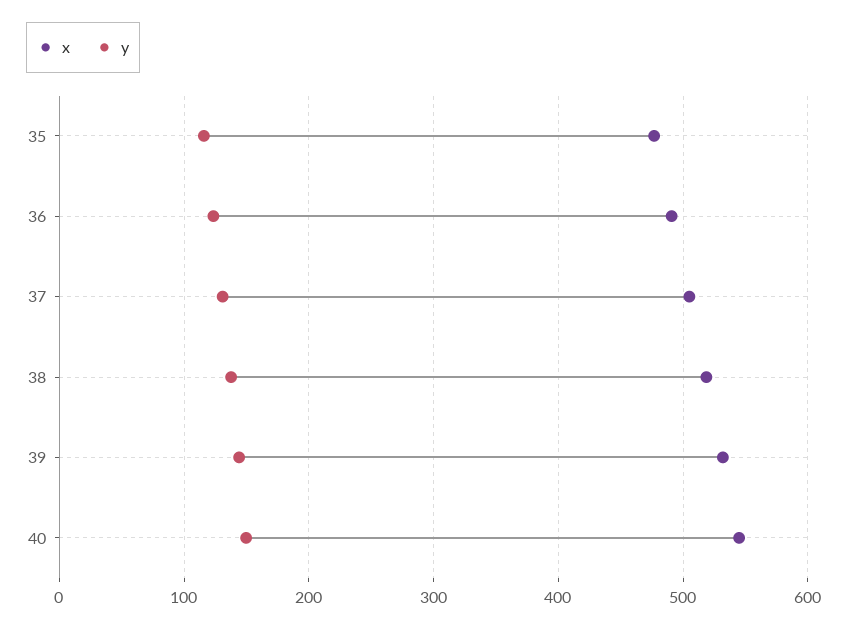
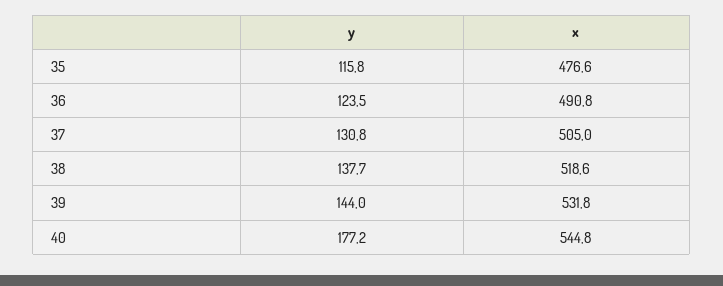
y, 40: 150 -> 177.2

